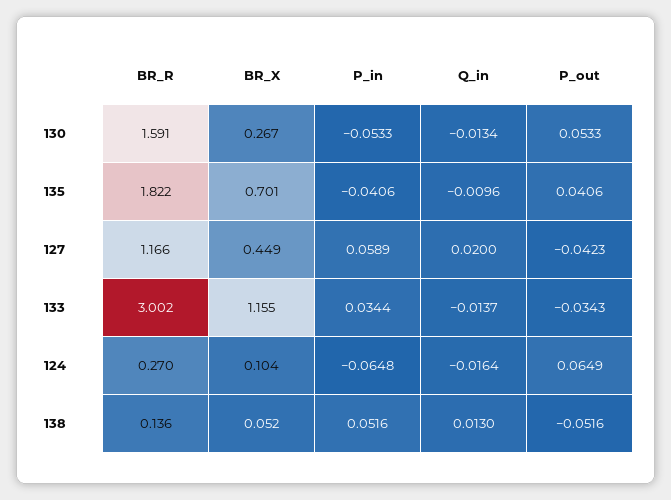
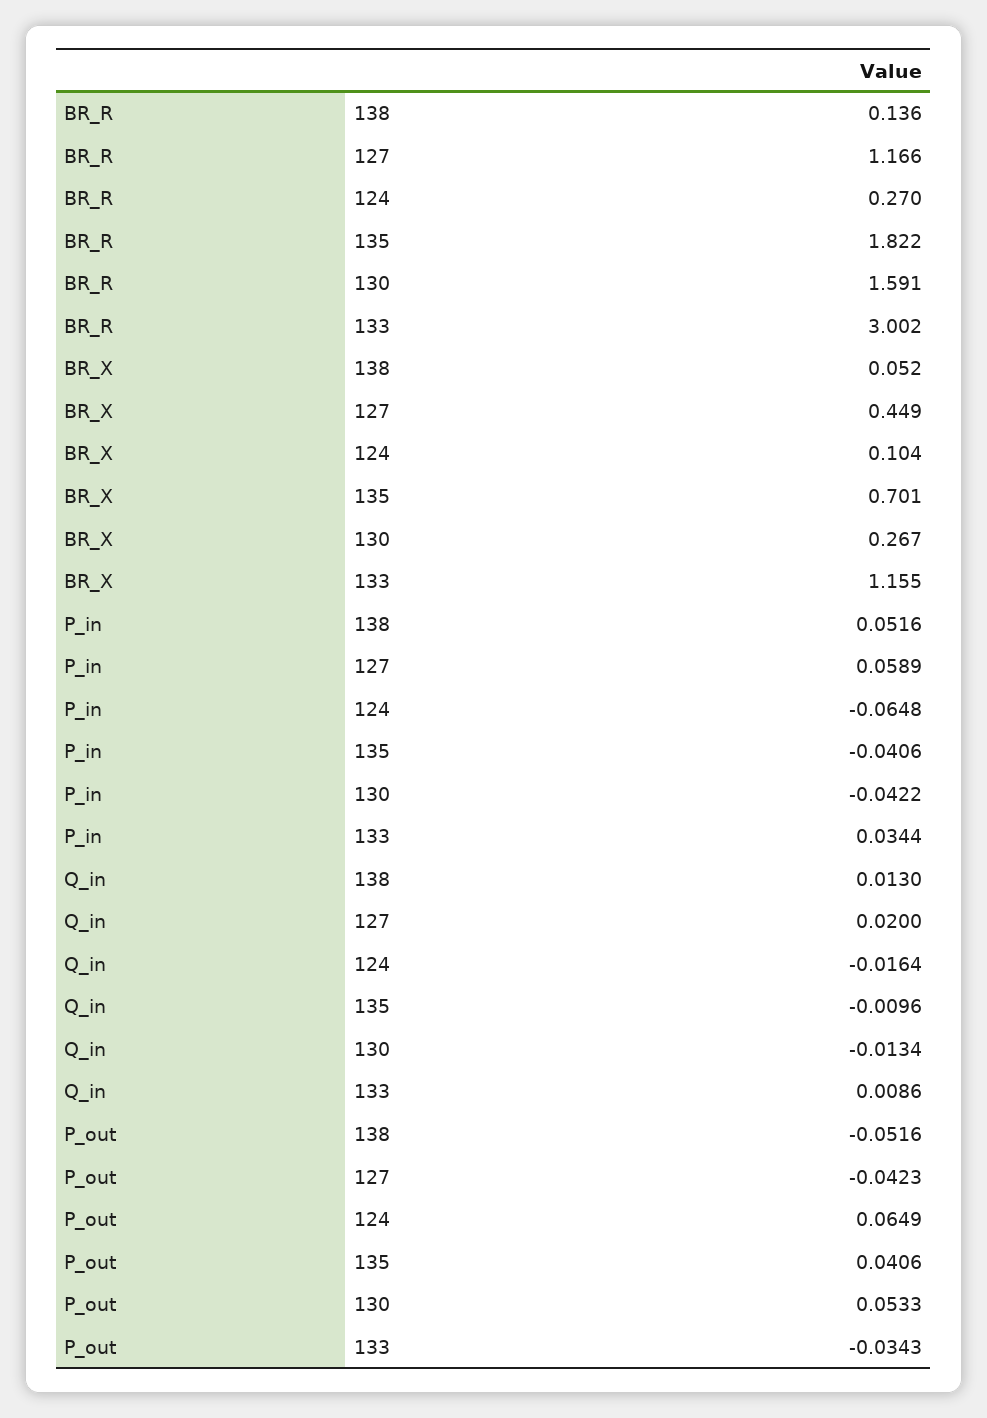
P_in, 130: -0.0533 -> -0.0422
Q_in, 133: -0.0137 -> 0.0086

